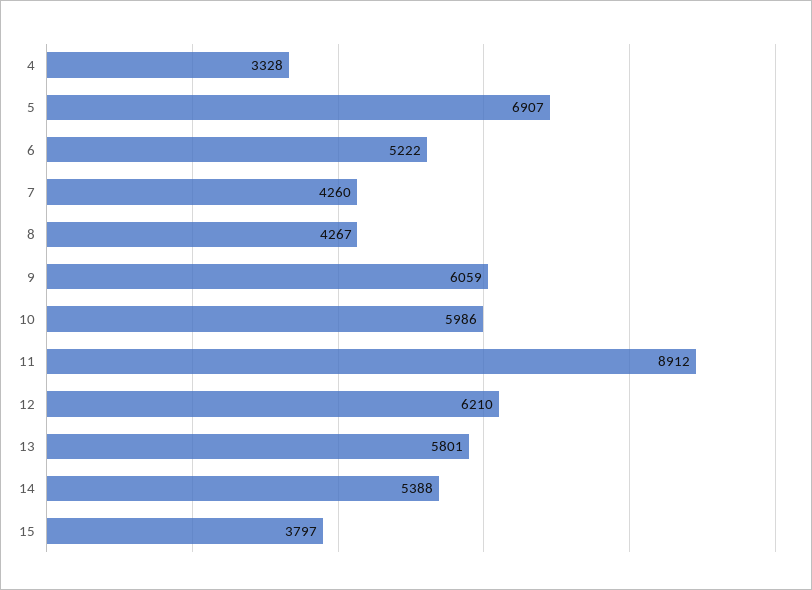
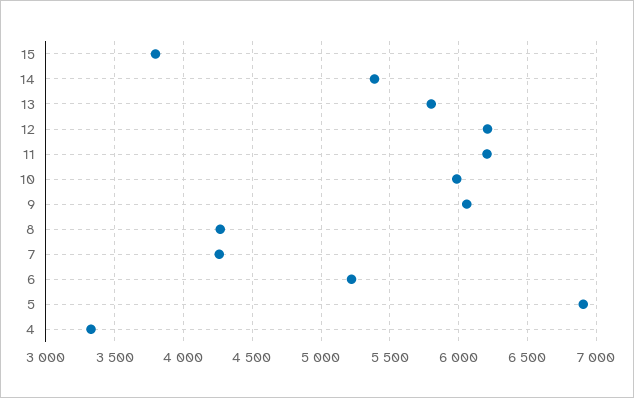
11: 8912 -> 6200

